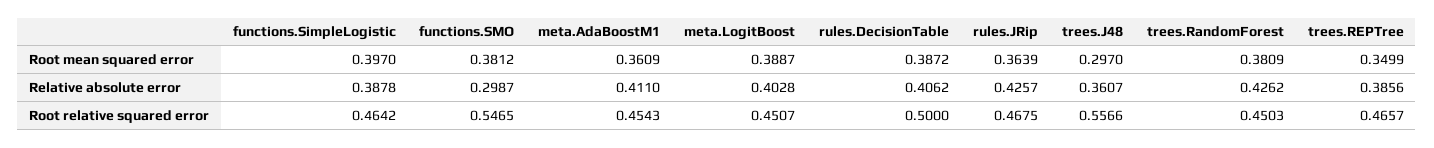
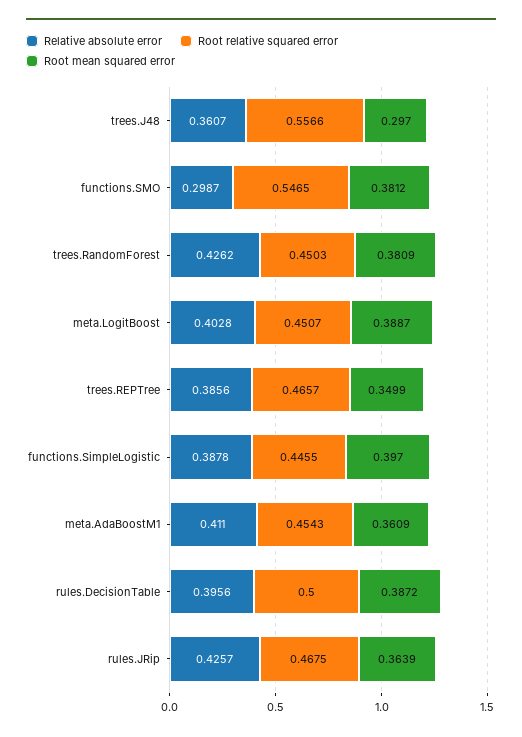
Relative absolute error, rules.DecisionTable: 0.4062 -> 0.3956
Root relative squared error, functions.SimpleLogistic: 0.4642 -> 0.4455

